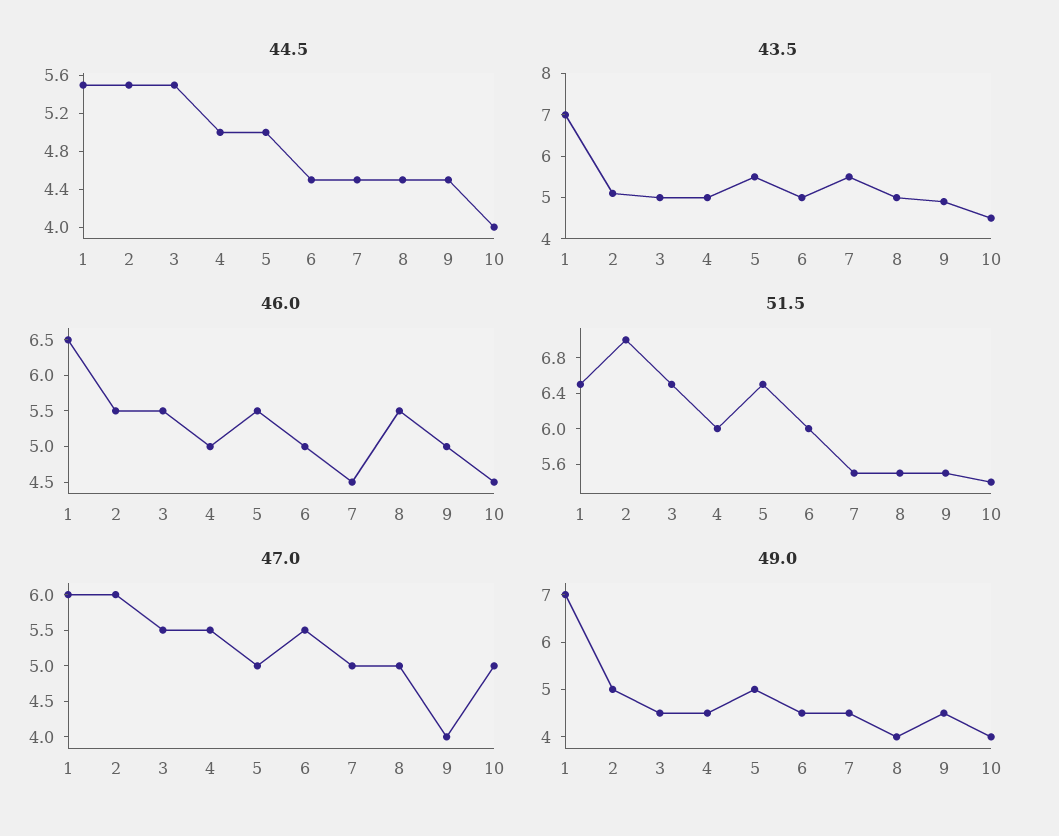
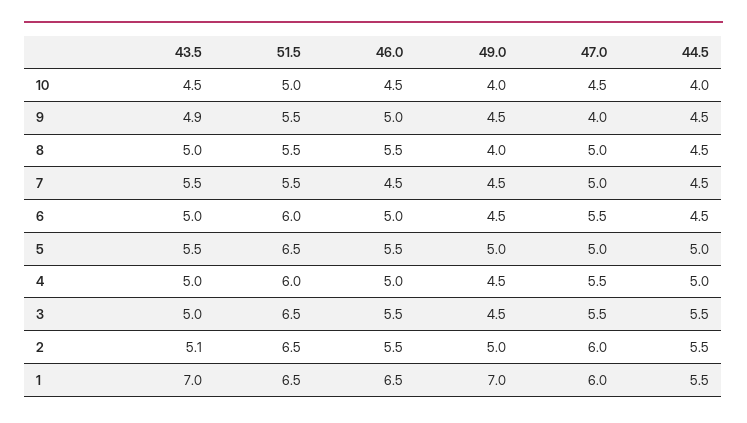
51.5, 2: 7 -> 6.5
51.5, 10: 5.4 -> 5
47.0, 10: 5 -> 4.5

